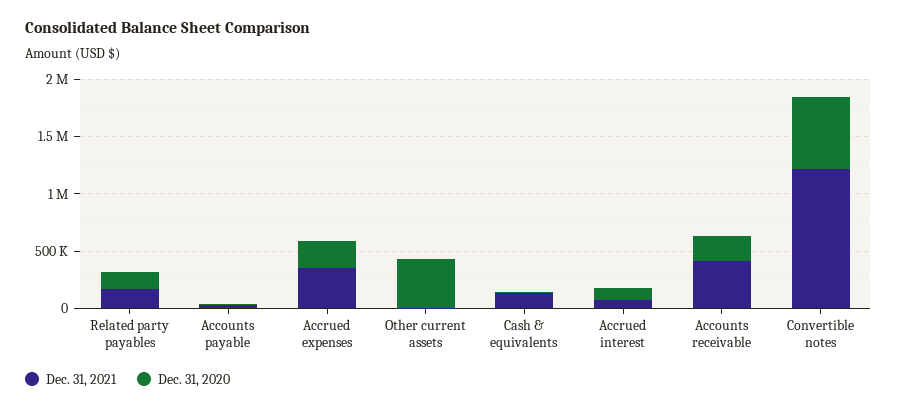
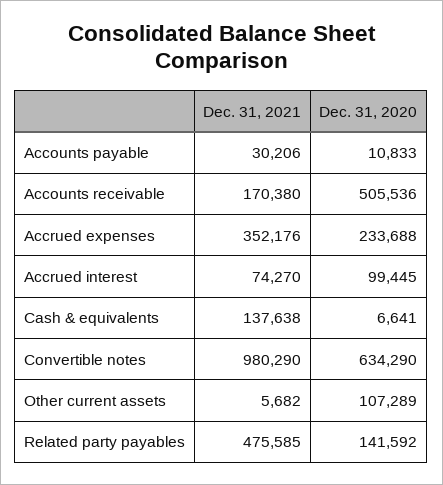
Dec. 31, 2021, Related party payables: 200000 -> 475585
Dec. 31, 2020, Other current assets: 400000 -> 107289
Dec. 31, 2021, Accounts receivable: 400000 -> 170380
Dec. 31, 2020, Accounts receivable: 200000 -> 505536
Dec. 31, 2021, Convertible notes: 1200000 -> 980290

